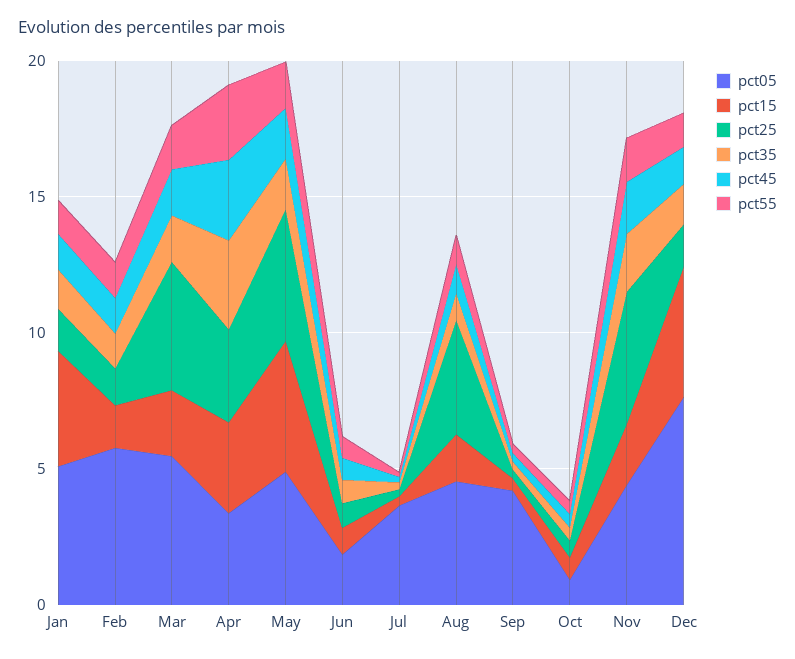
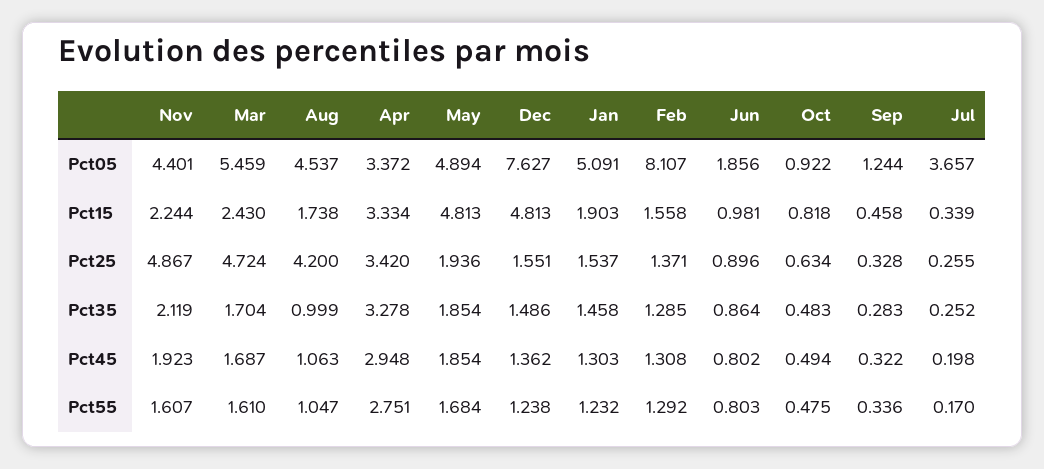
pct15, Jan: 4 -> 1.903
pct05, Feb: 6 -> 8.107
pct25, May: 5 -> 1.936
pct05, Sep: 4 -> 1.244

